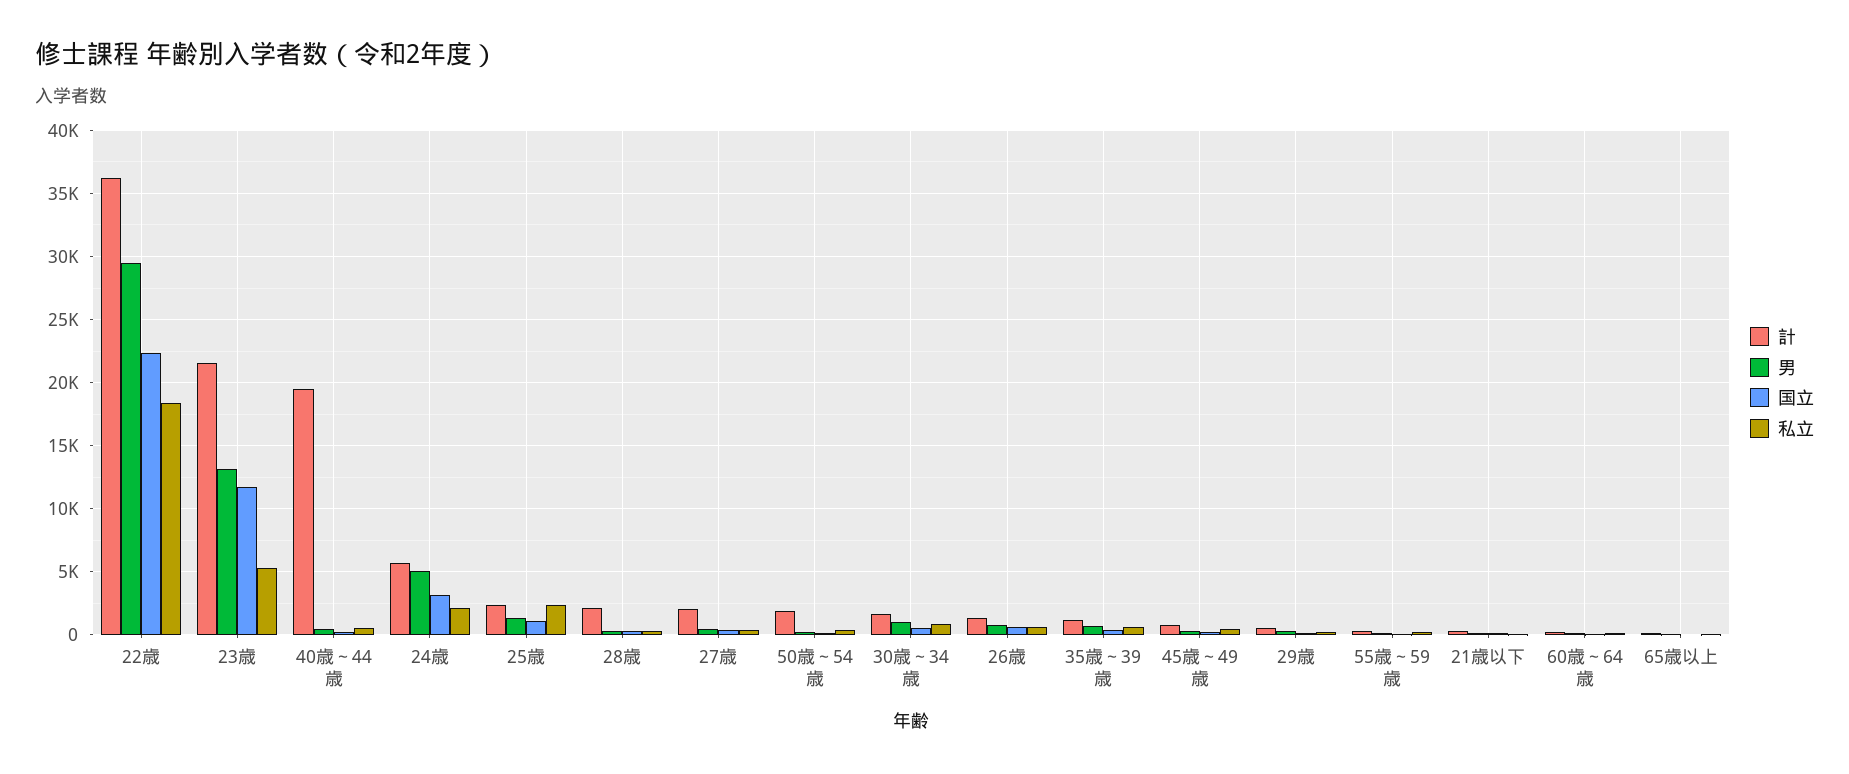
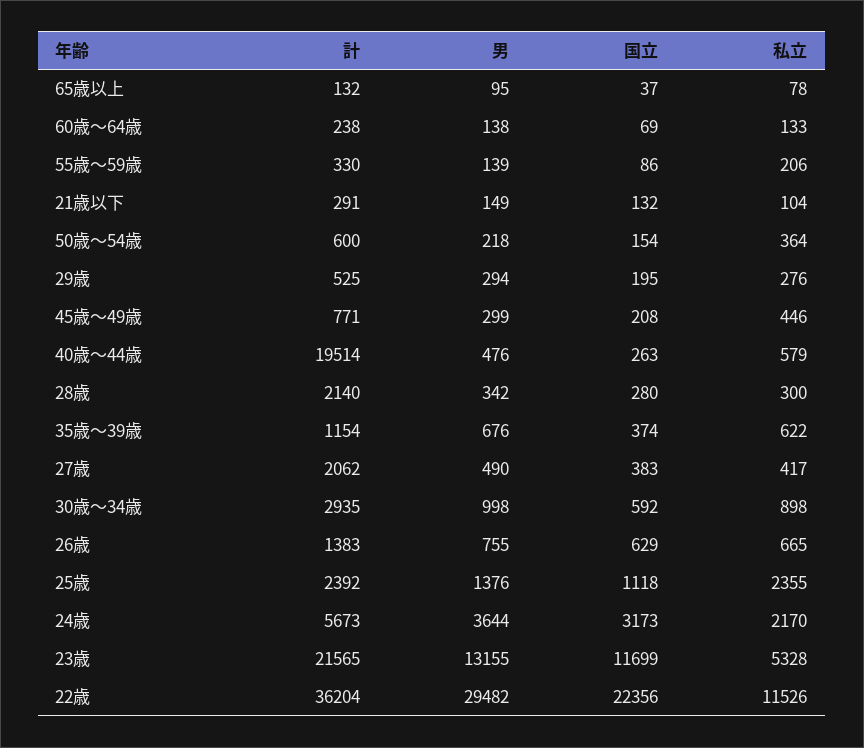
私立, 22歳: 18500 -> 11526
男, 24歳: 5000 -> 3644
計, 50歳～54歳: 2000 -> 600
計, 30歳～34歳: 1500 -> 2935

